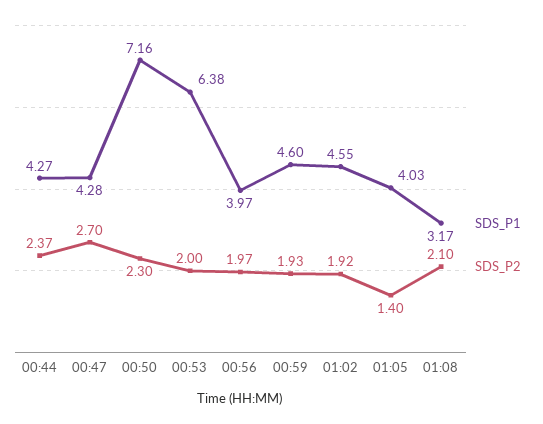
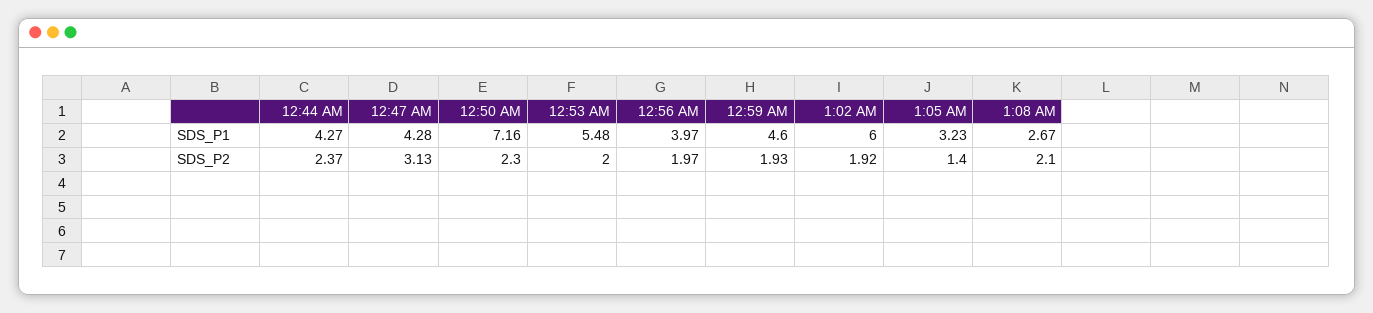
SDS_P2, 00:47: 2.7 -> 3.13
SDS_P1, 00:53: 6.38 -> 5.48
SDS_P1, 01:02: 4.55 -> 6
SDS_P1, 01:05: 4.03 -> 3.23
SDS_P1, 01:08: 3.17 -> 2.67

